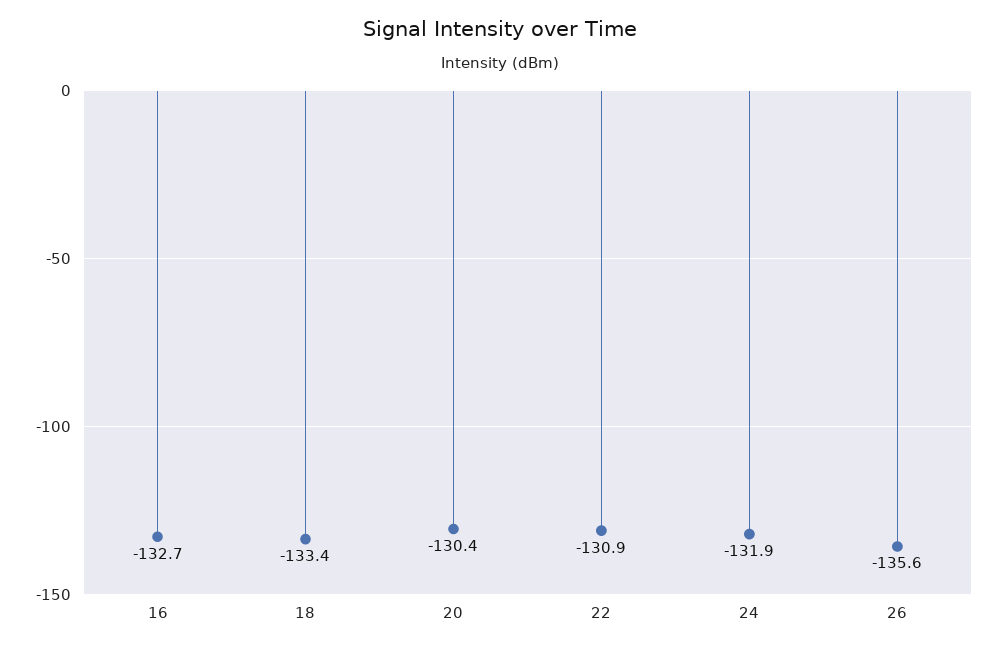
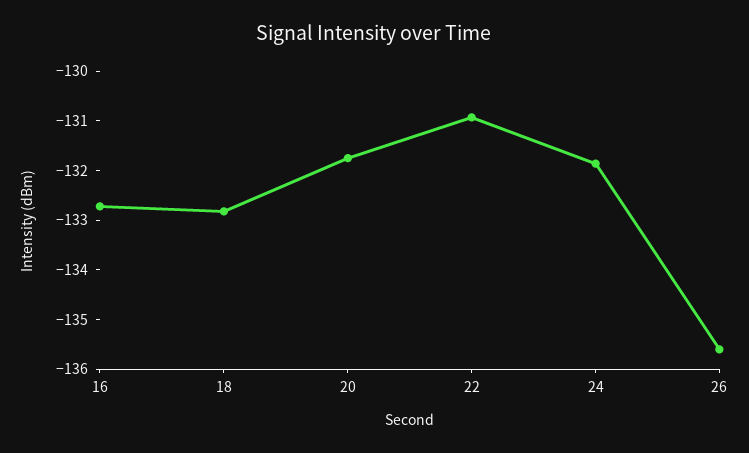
18: -133.4 -> -132.8
20: -130.4 -> -131.8

